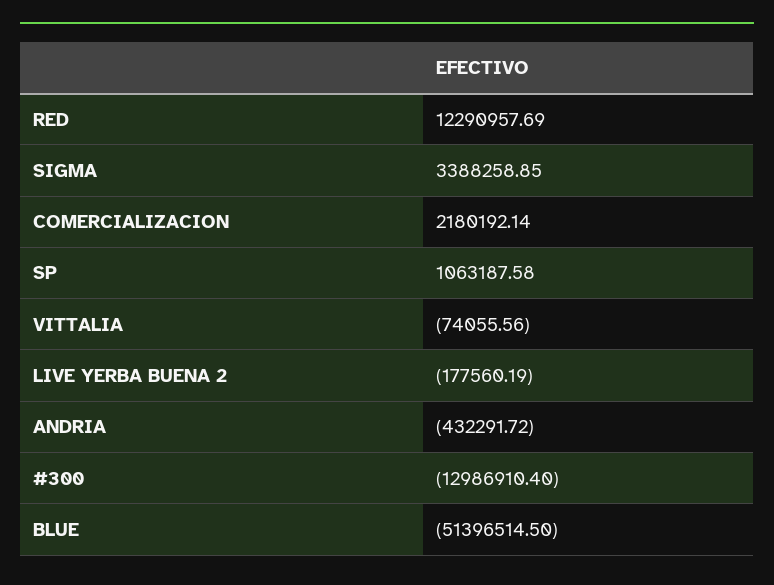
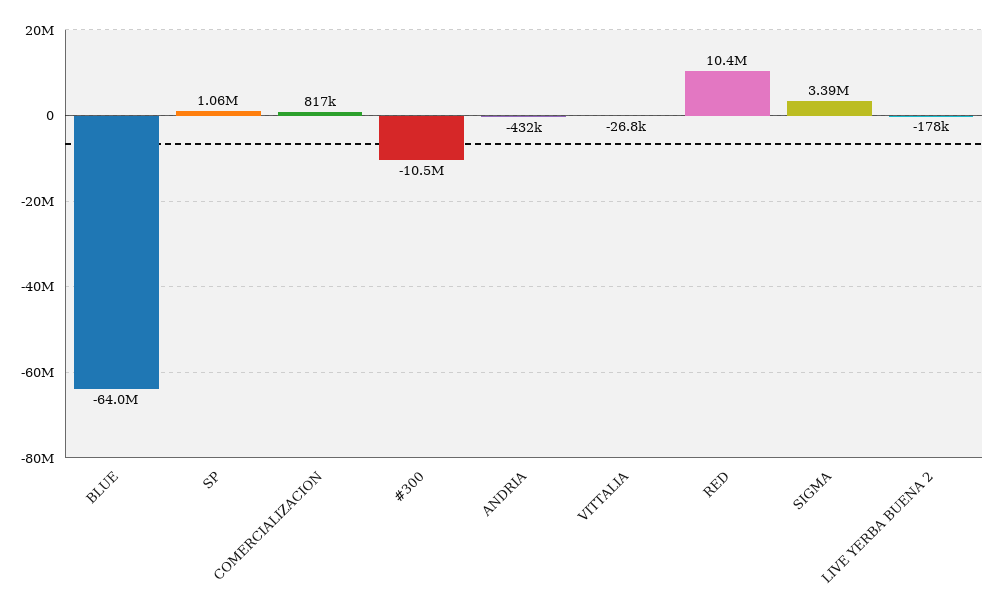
RED: 12290957.69 -> 10400000
COMERCIALIZACION: 2180192.14 -> 817000
VITTALIA: -74055.56 -> -26800
#300: -12986910.4 -> -10500000
BLUE: -51396514.5 -> -64000000

